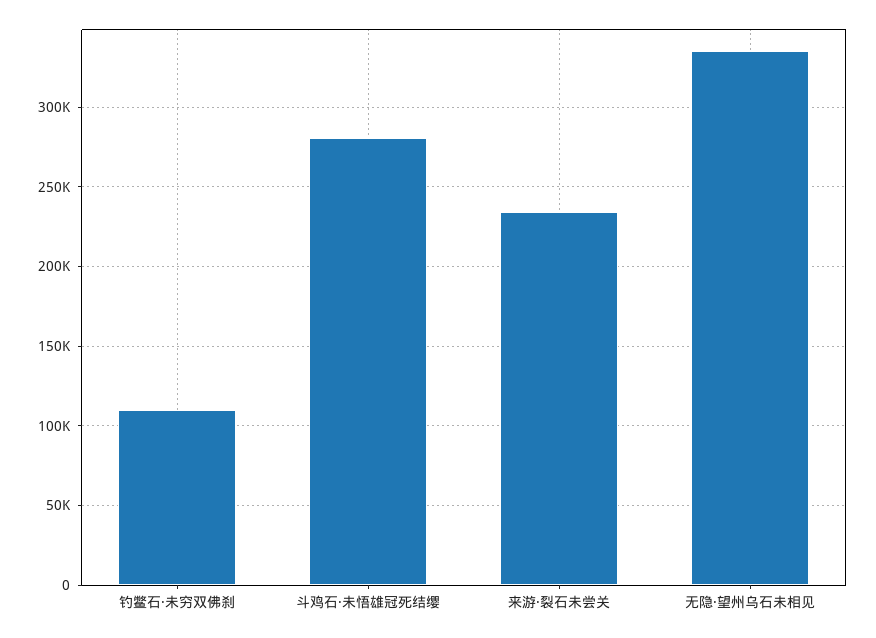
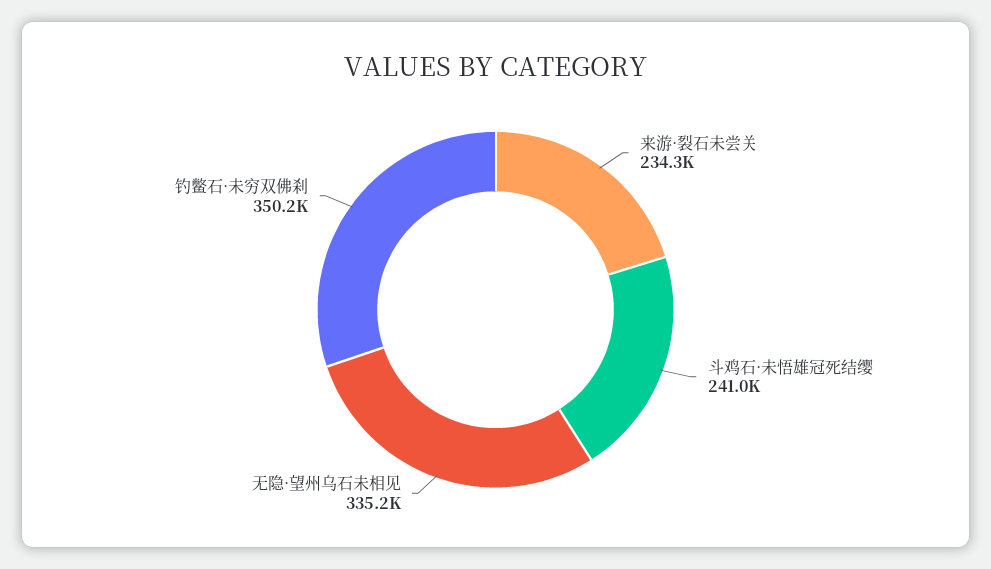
钓鳖石·未穷双佛刹: 110000 -> 350200
斗鸡石·未悟雄冠死结缨: 280000 -> 241000

